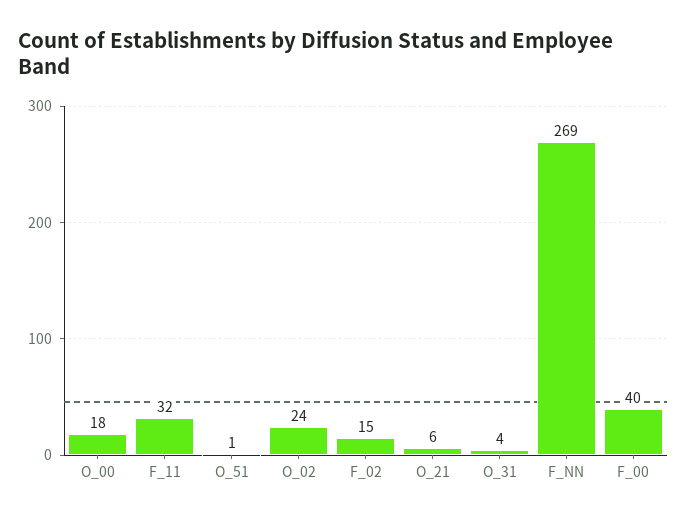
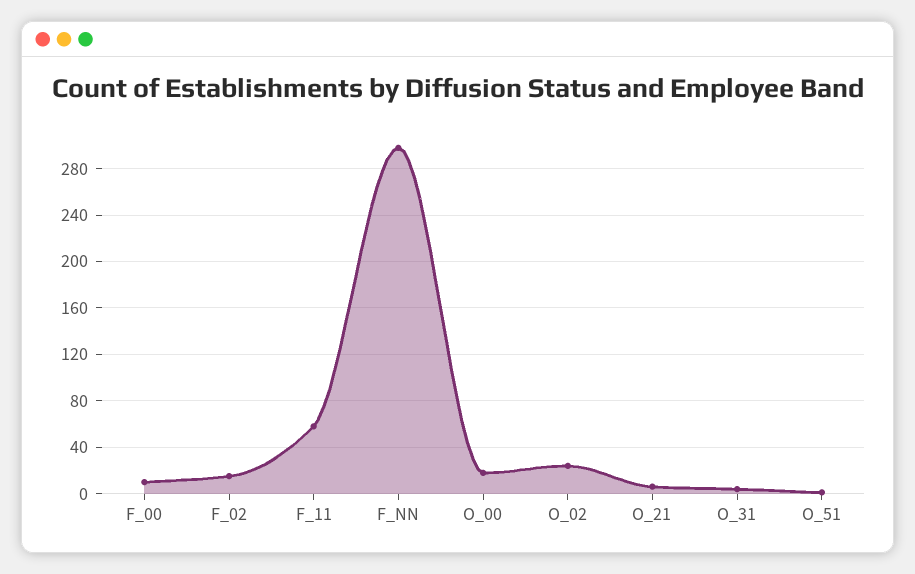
F_11: 32 -> 60
F_NN: 269 -> 300
F_00: 40 -> 10

